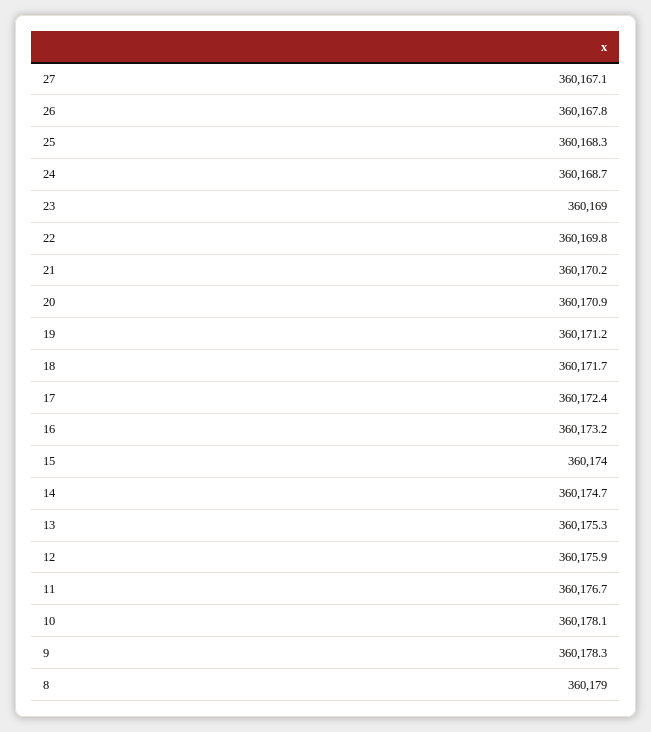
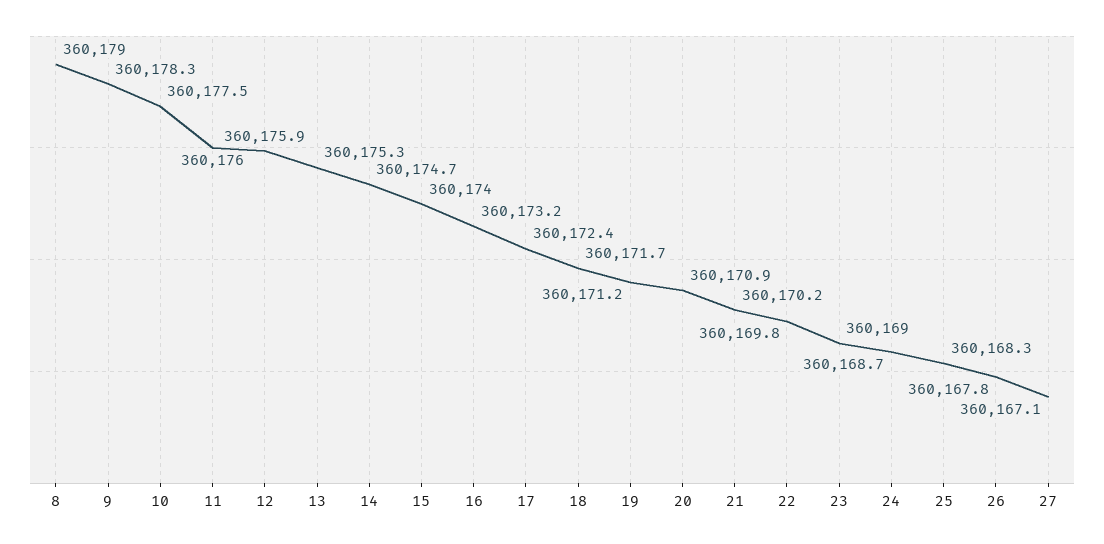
11: 360176.7 -> 360176
10: 360178.1 -> 360177.5

